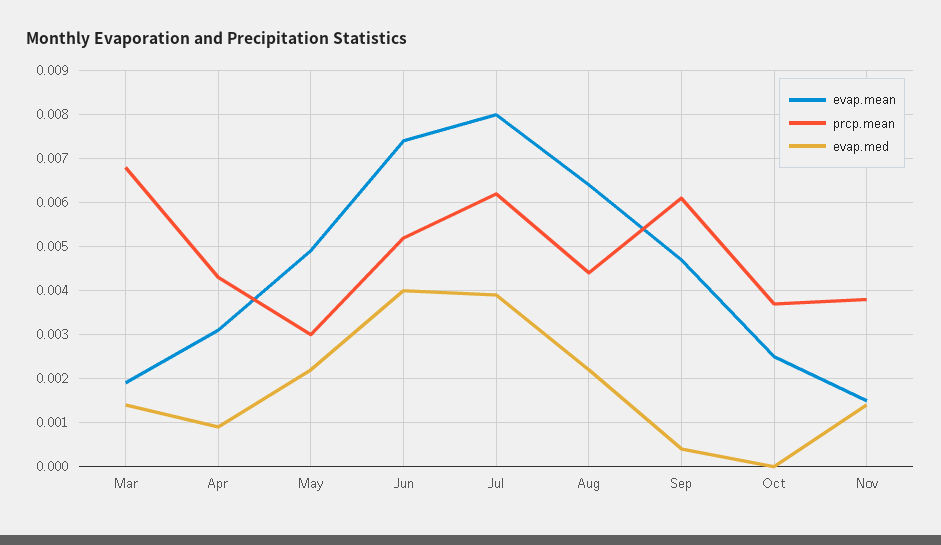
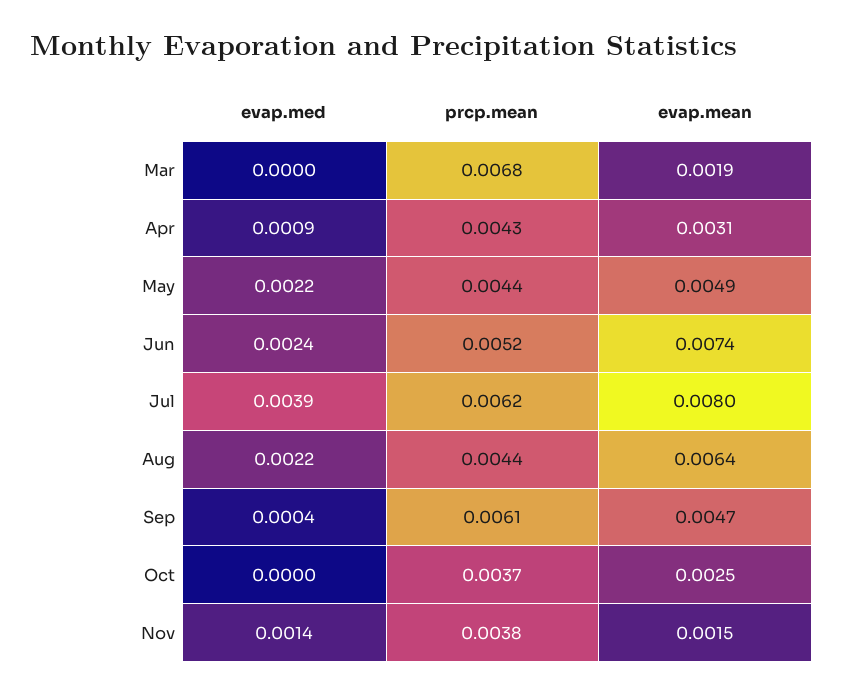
evap.med, Mar: 0.0015 -> 0
prcp.mean, May: 0.003 -> 0.0044
evap.med, Jun: 0.004 -> 0.0024

